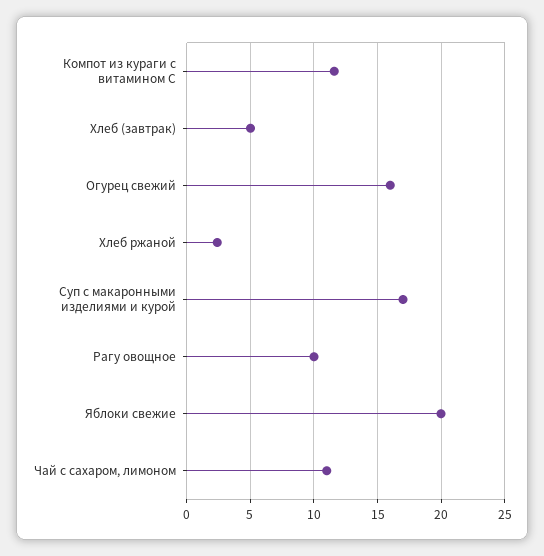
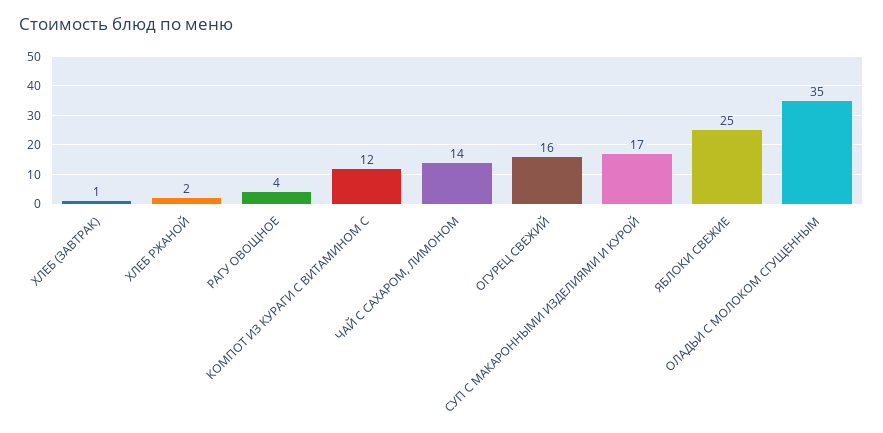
Хлеб (завтрак): 5 -> 1
Рагу овощное: 10 -> 4
Яблоки свежие: 20 -> 25
Чай с сахаром, лимоном: 11 -> 14
ОЛАДЬИ С МОЛОКОМ СГУЩЕННЫМ: none -> 35

